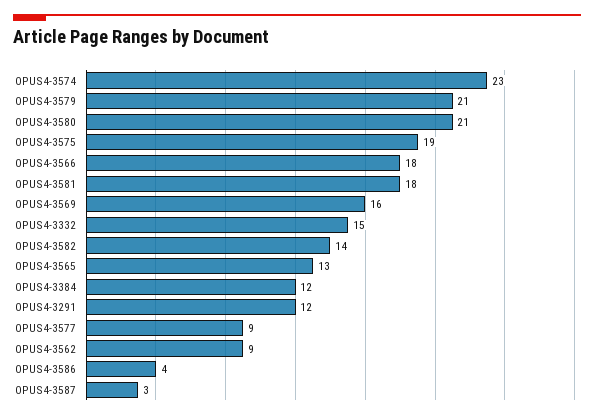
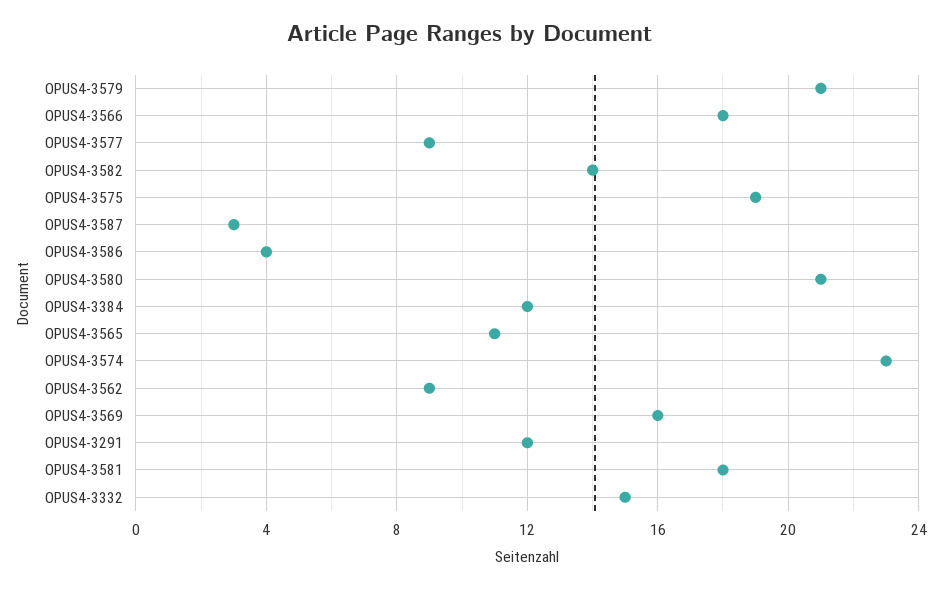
OPUS4-3565: 13 -> 11

